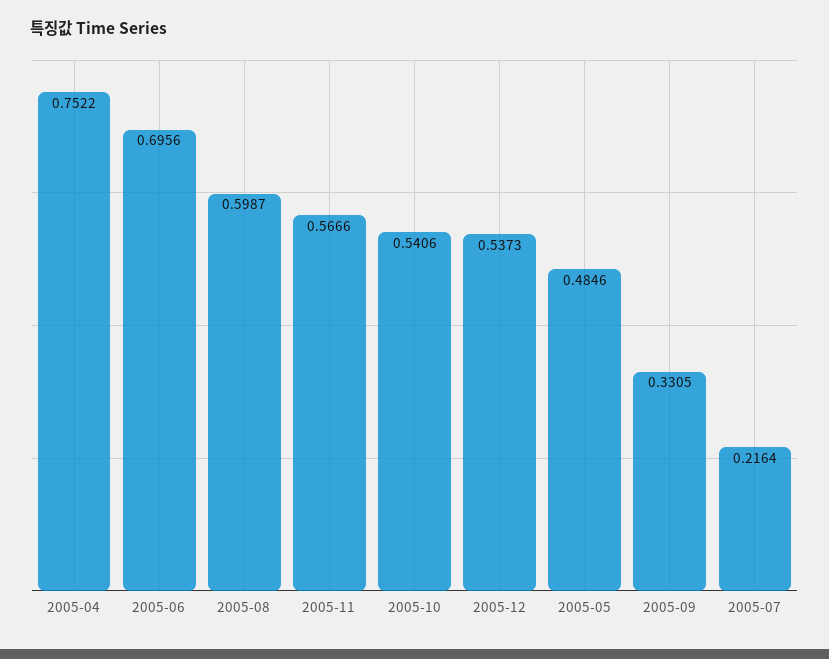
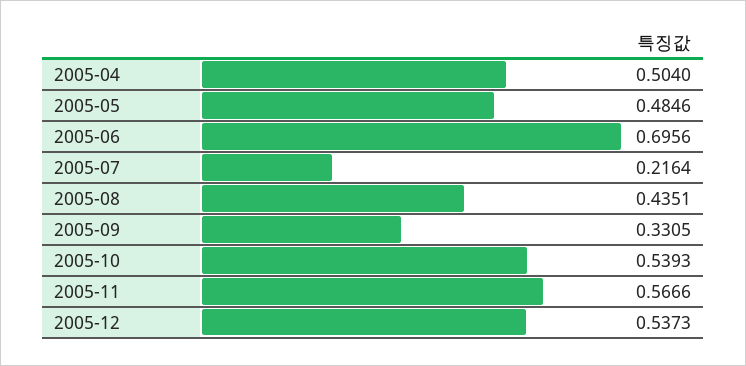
2005-04: 0.7522 -> 0.504
2005-08: 0.5987 -> 0.4351
2005-10: 0.5406 -> 0.5393

